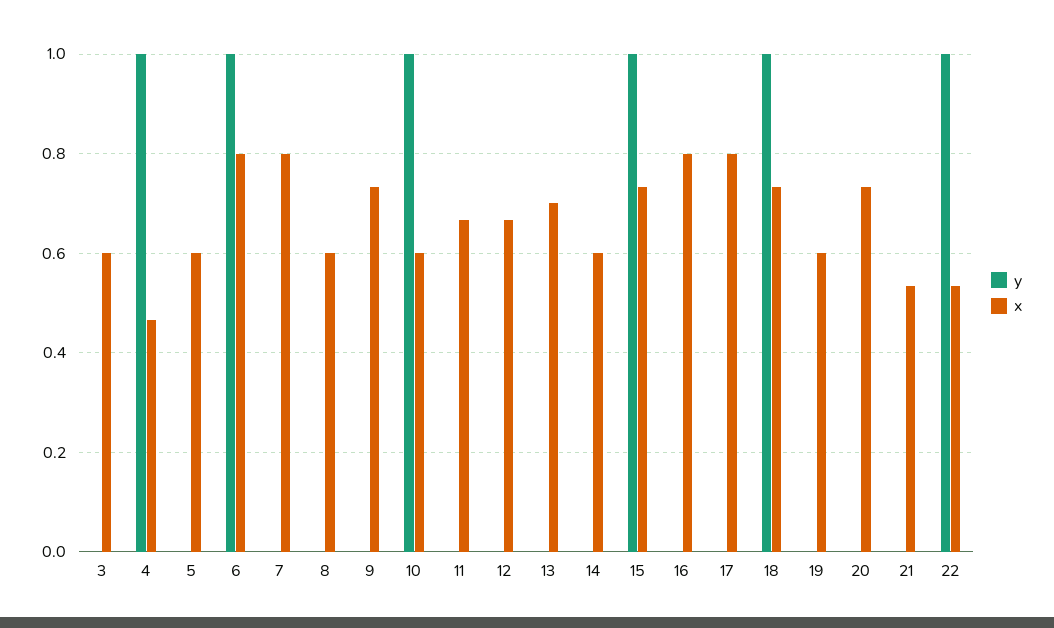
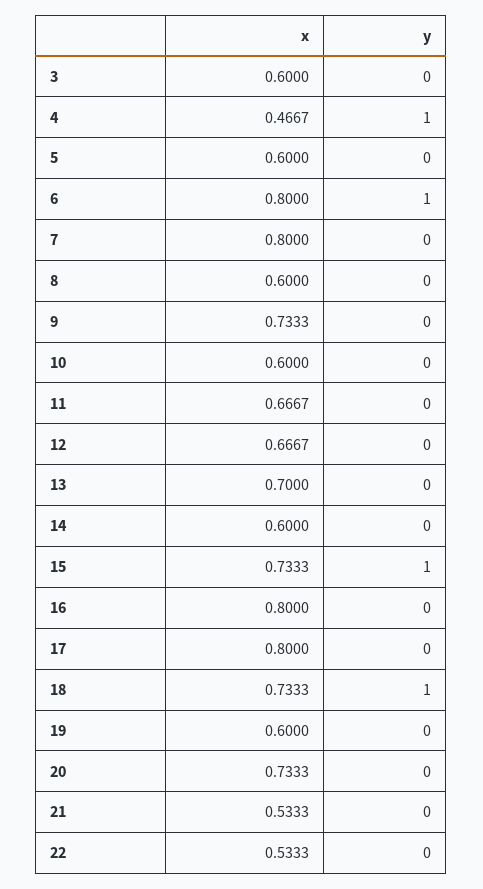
y, 10: 1 -> 0
y, 22: 1 -> 0

